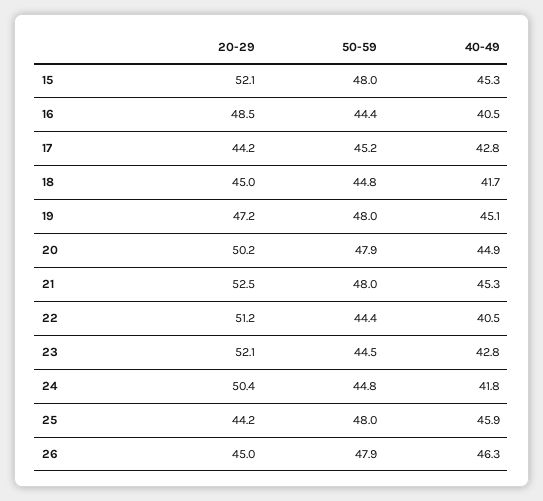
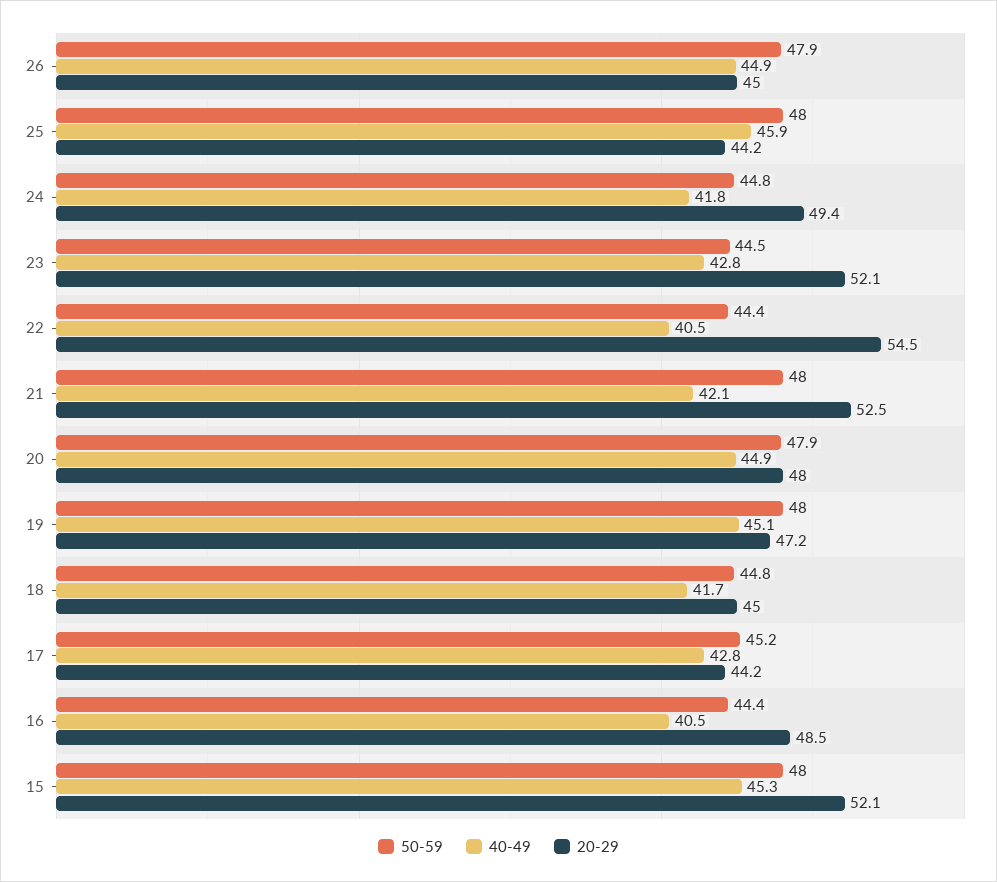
20-29, 20: 50.2 -> 48
40-49, 21: 45.3 -> 42.1
20-29, 22: 51.2 -> 54.5
20-29, 24: 50.4 -> 49.4
40-49, 26: 46.3 -> 44.9

